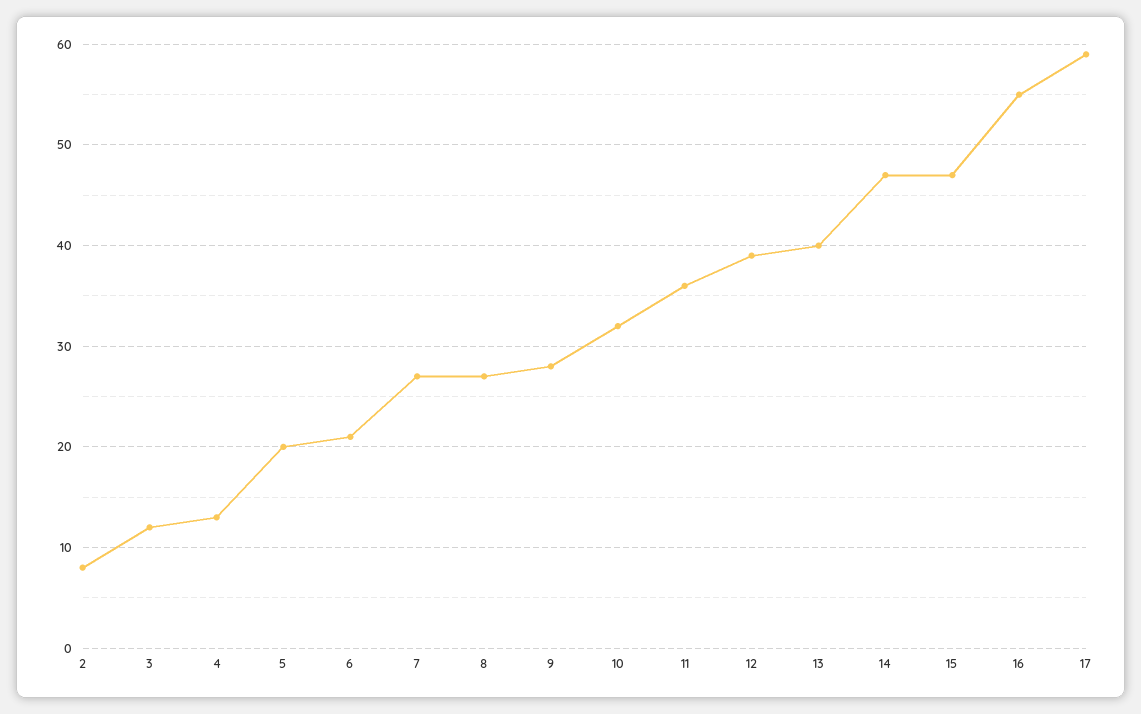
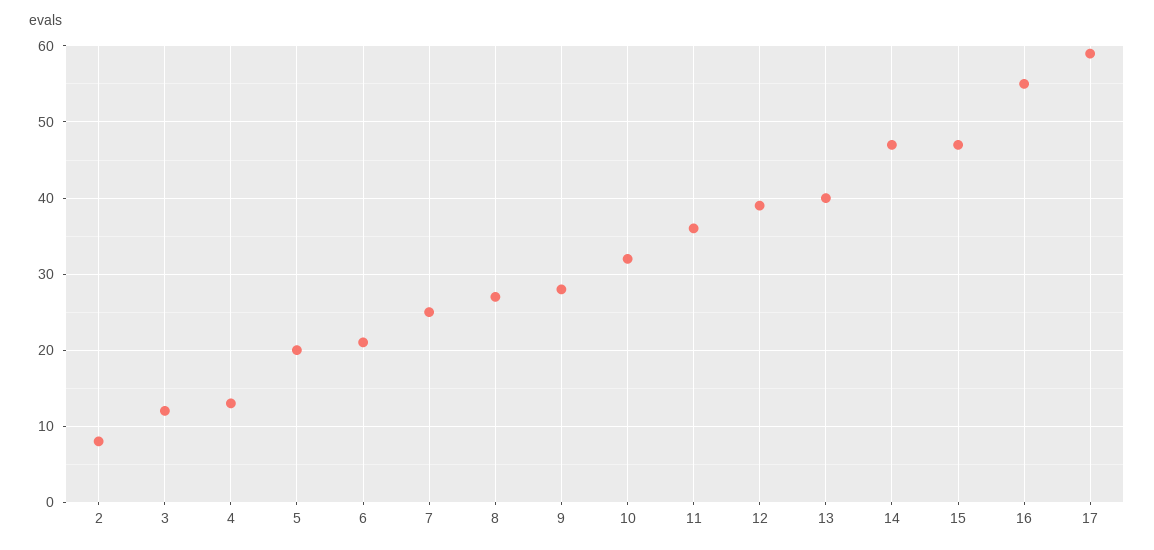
7: 27 -> 25

